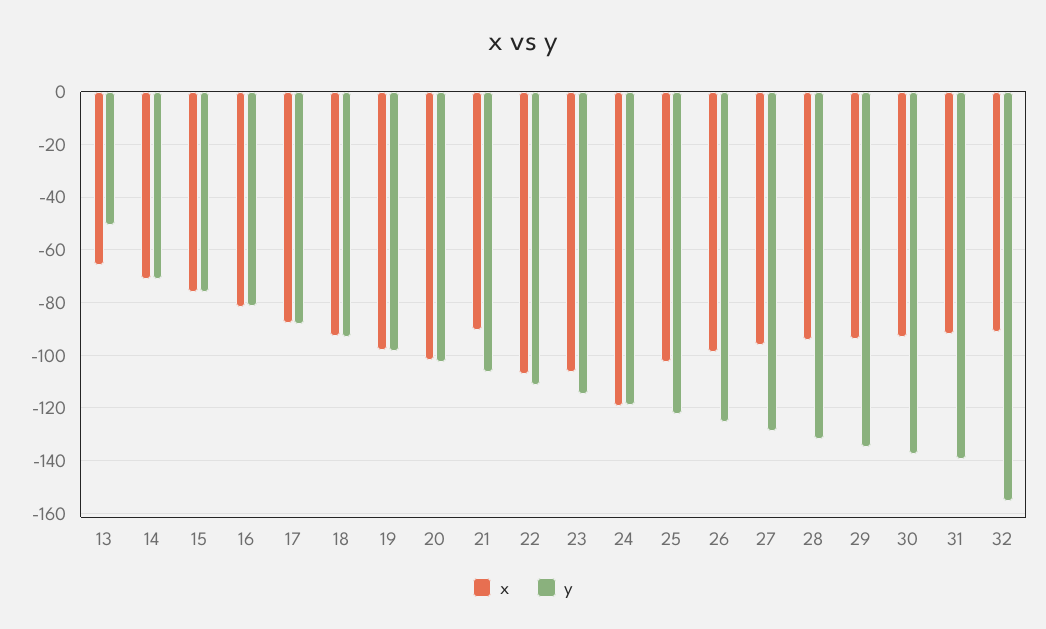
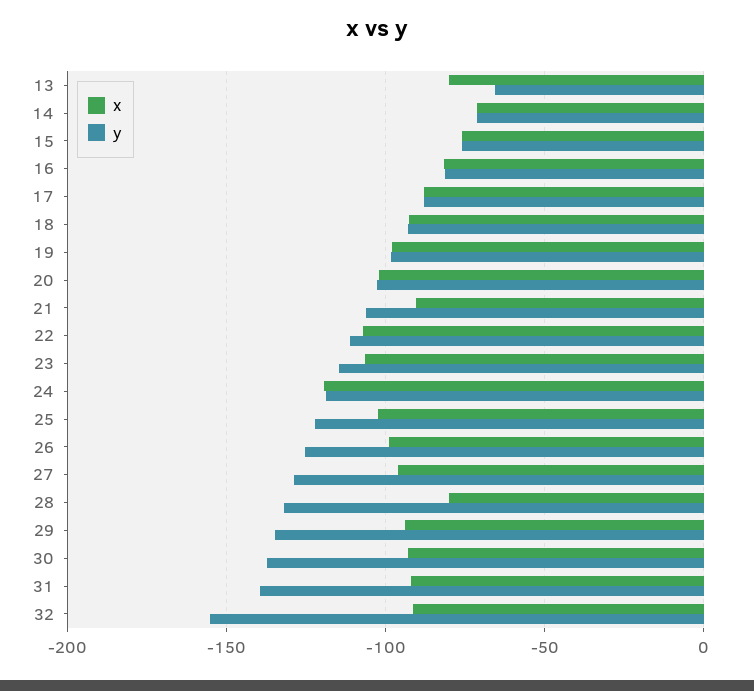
x, 13: -65 -> -80
y, 13: -50 -> -65
x, 28: -95 -> -80

